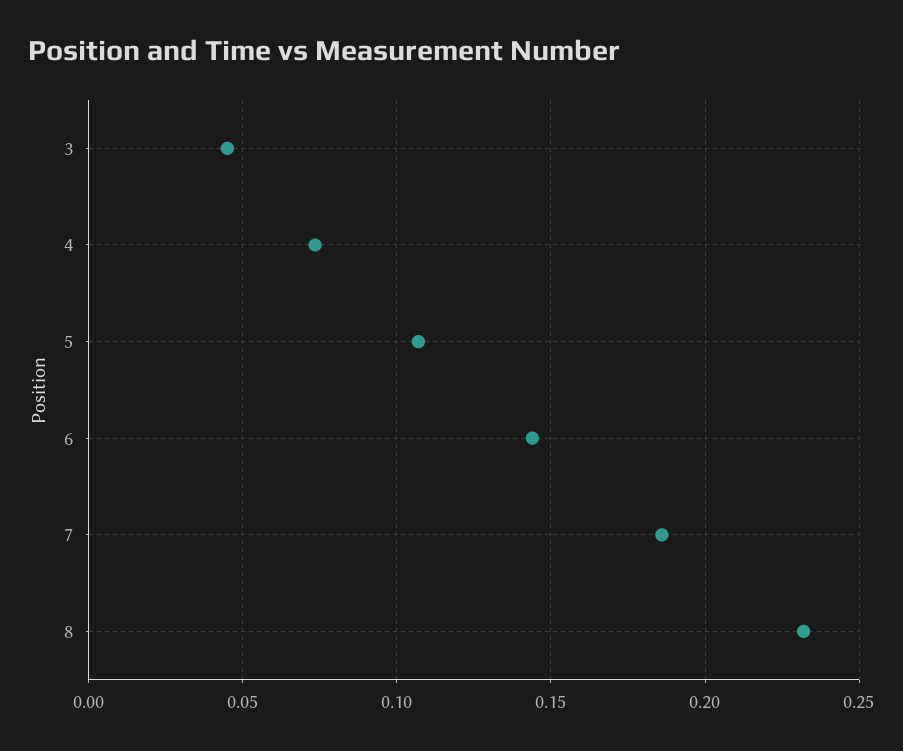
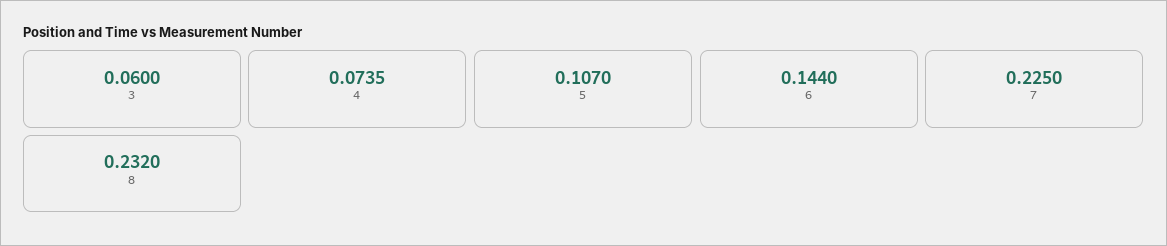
3: 0.045 -> 0.06
7: 0.185 -> 0.225

